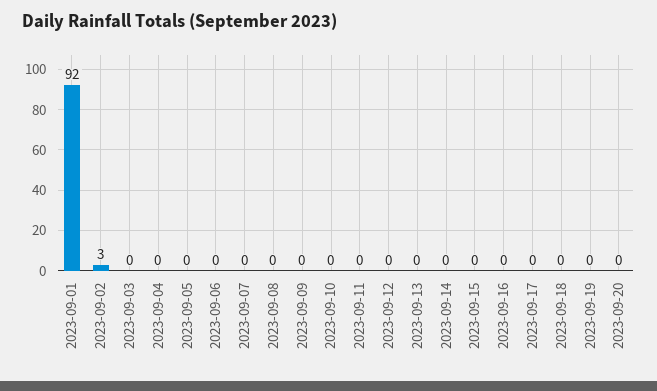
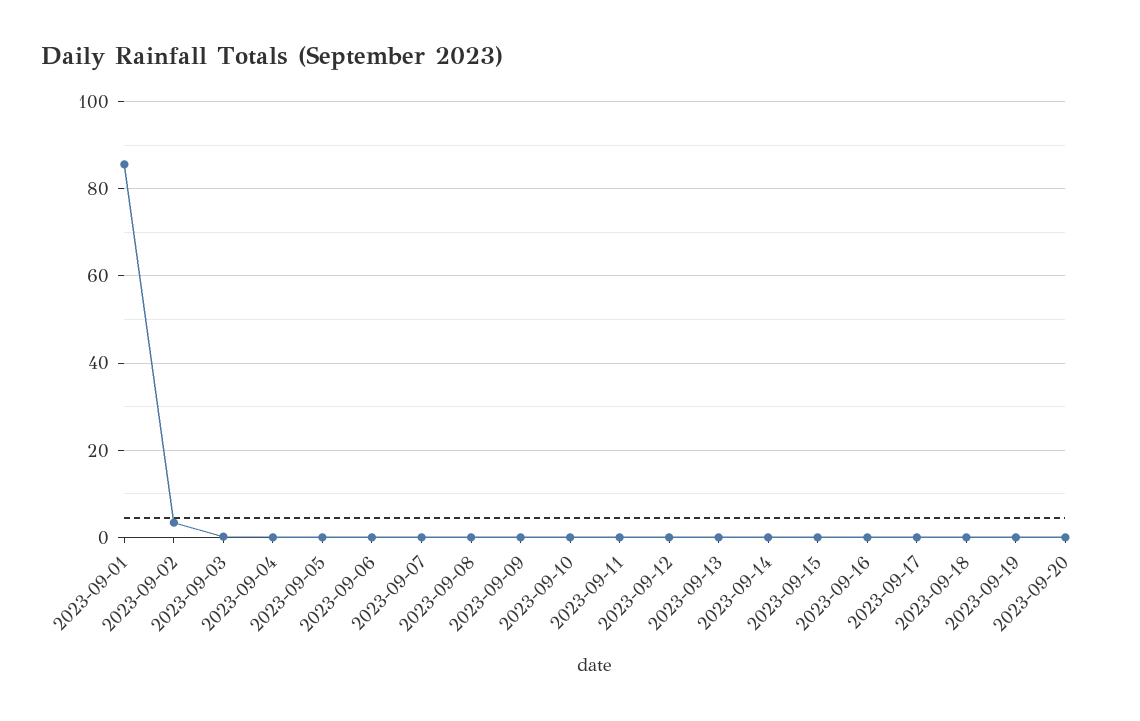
2023-09-01: 92 -> 86

